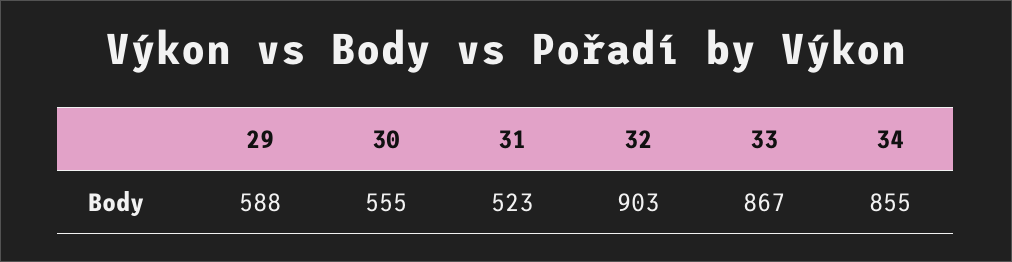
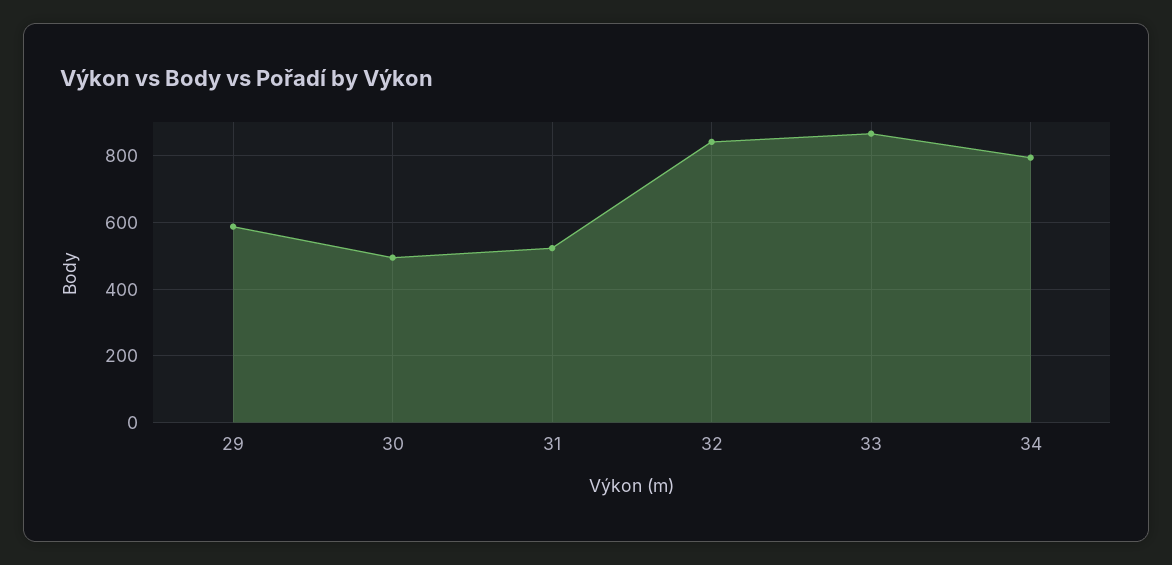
30: 555 -> 500
32: 903 -> 840
34: 855 -> 800

